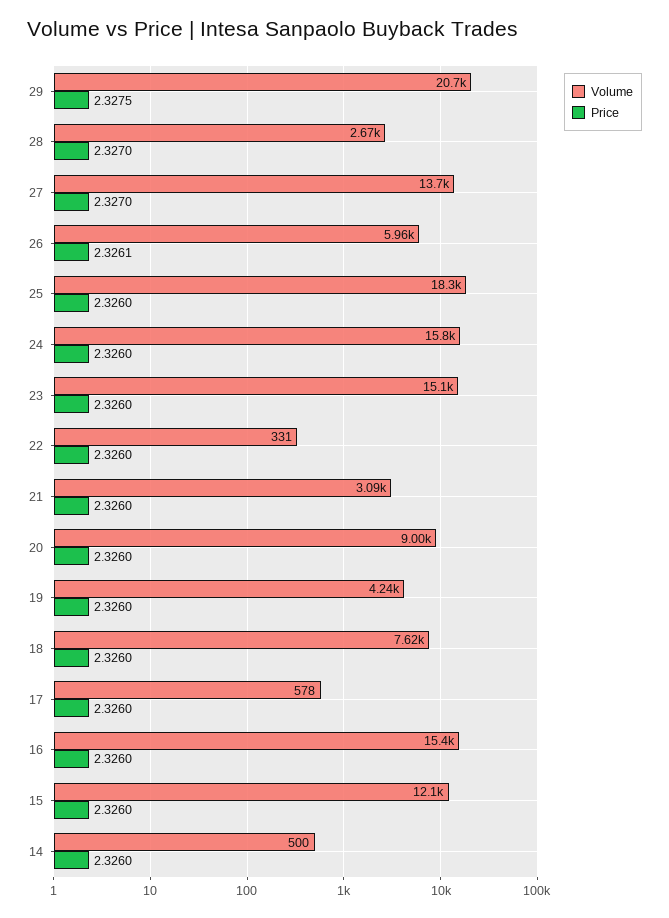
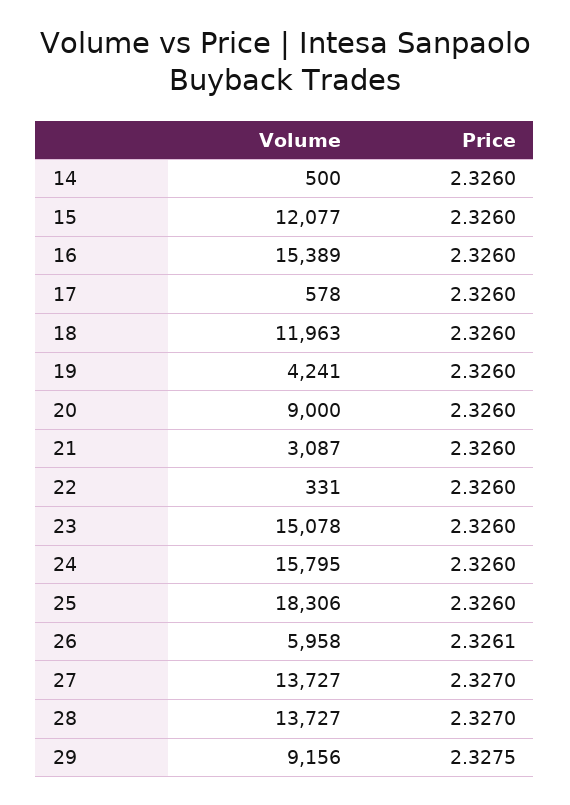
Volume, 29: 20700 -> 9156
Volume, 28: 2670 -> 13727
Volume, 18: 7620 -> 11963

